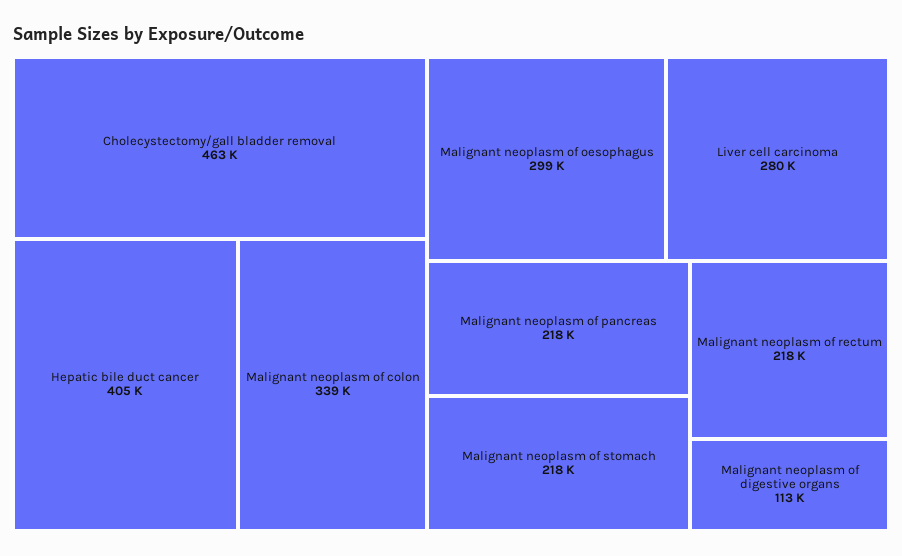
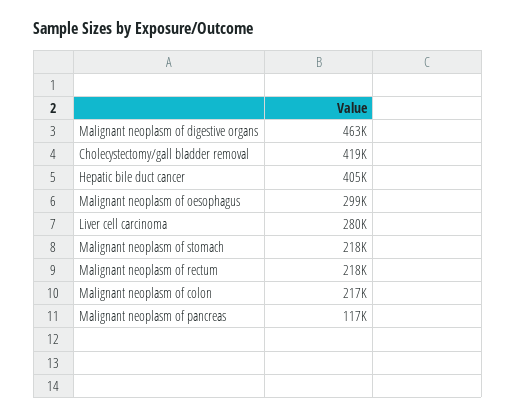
Cholecystectomy/gall bladder removal: 463000 -> 419000
Malignant neoplasm of colon: 339000 -> 217000
Malignant neoplasm of pancreas: 218000 -> 117000
Malignant neoplasm of digestive organs: 113000 -> 463000

